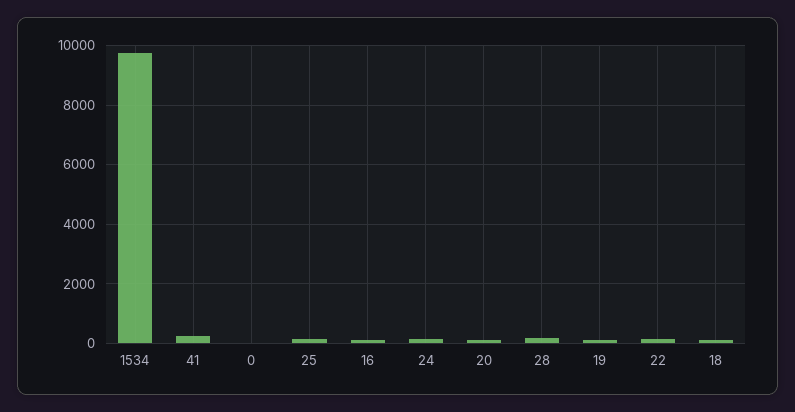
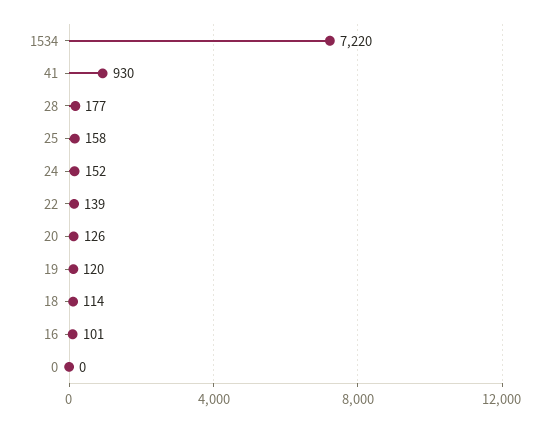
1534: 9750 -> 7220
41: 250 -> 930

